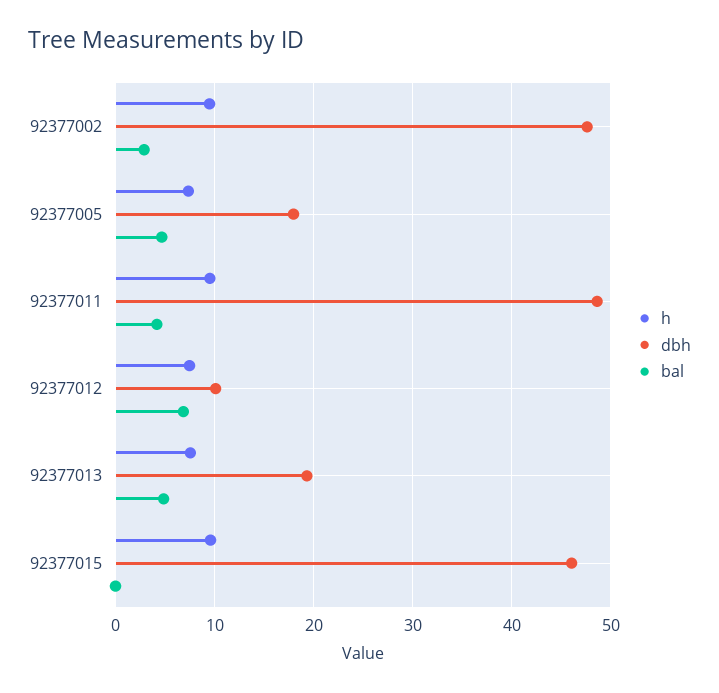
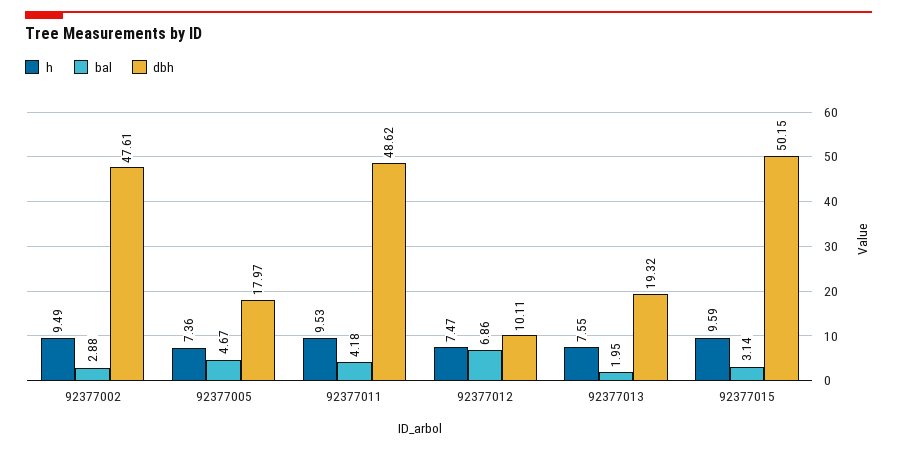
bal, 92377013: 5 -> 1.95
dbh, 92377015: 46 -> 50.15
bal, 92377015: 0 -> 3.14

